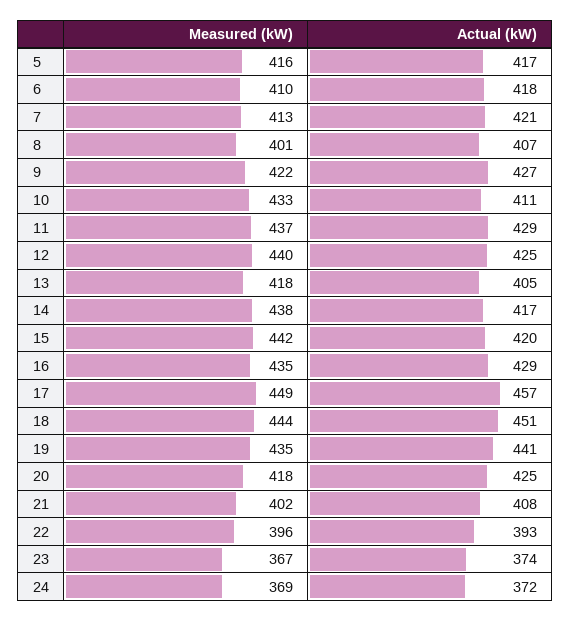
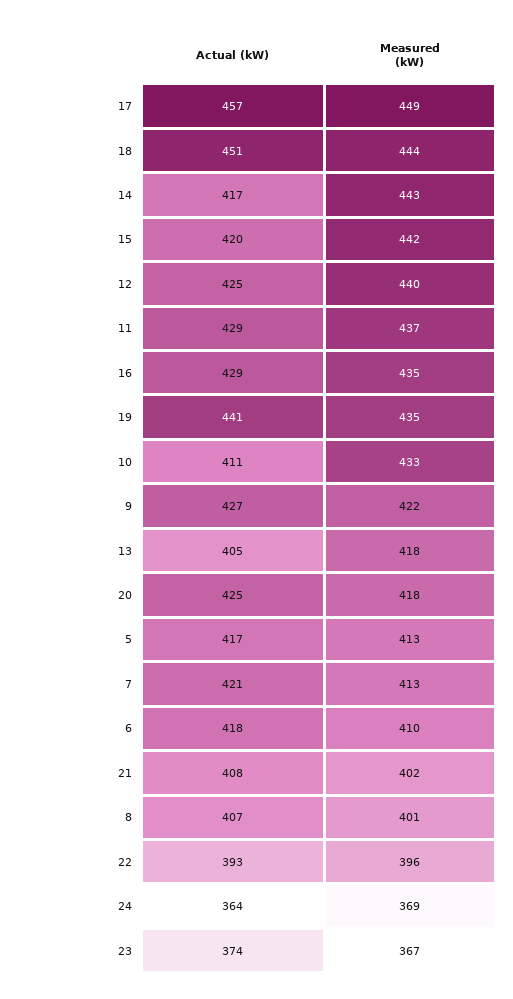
Measured (kW), 5: 416 -> 413
Measured (kW), 14: 438 -> 443
Actual (kW), 24: 372 -> 364

